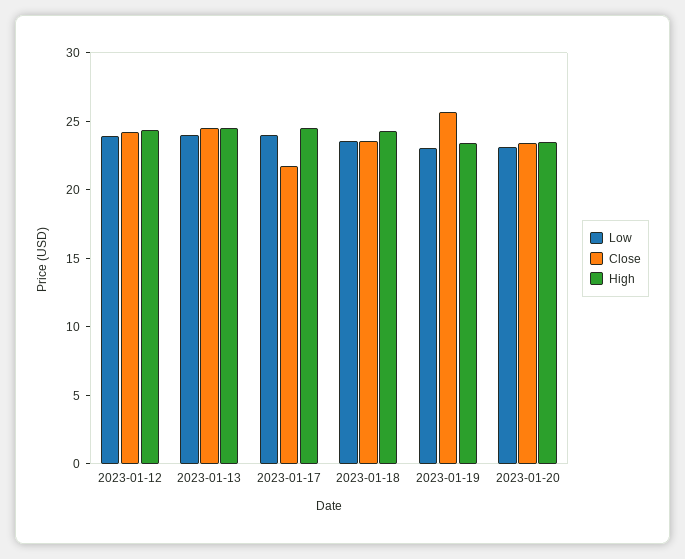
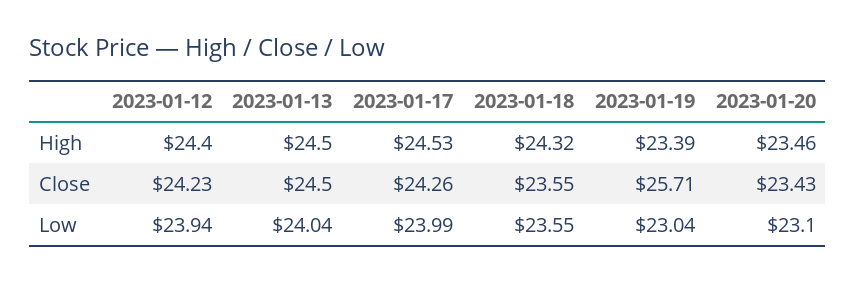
Close, 2023-01-17: 22 -> 24.26

